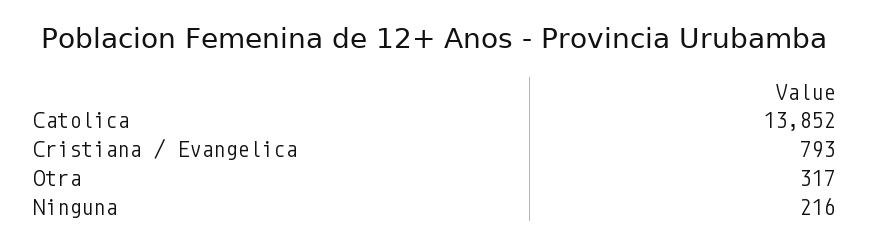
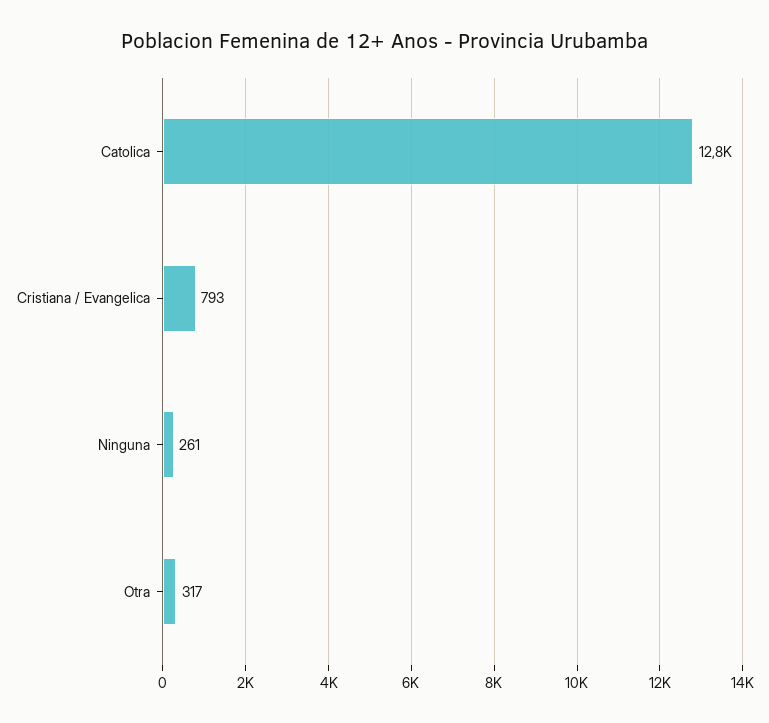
Catolica: 13852 -> 12800
Ninguna: 216 -> 261

